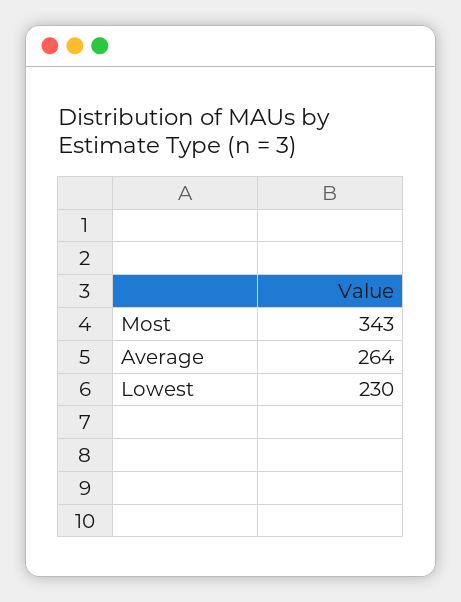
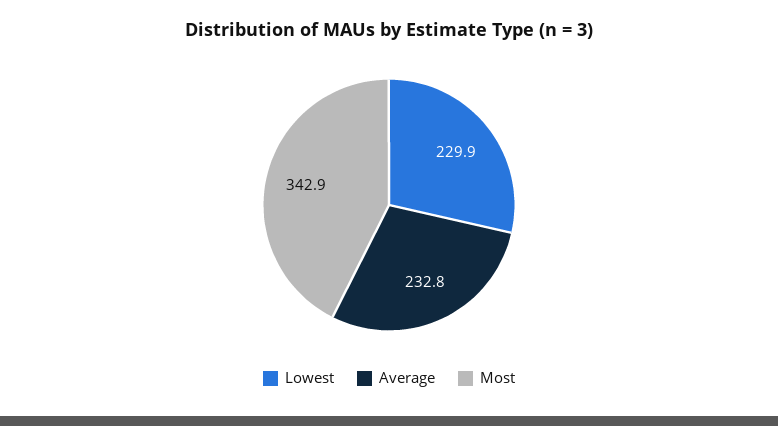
Average: 264 -> 232.8

